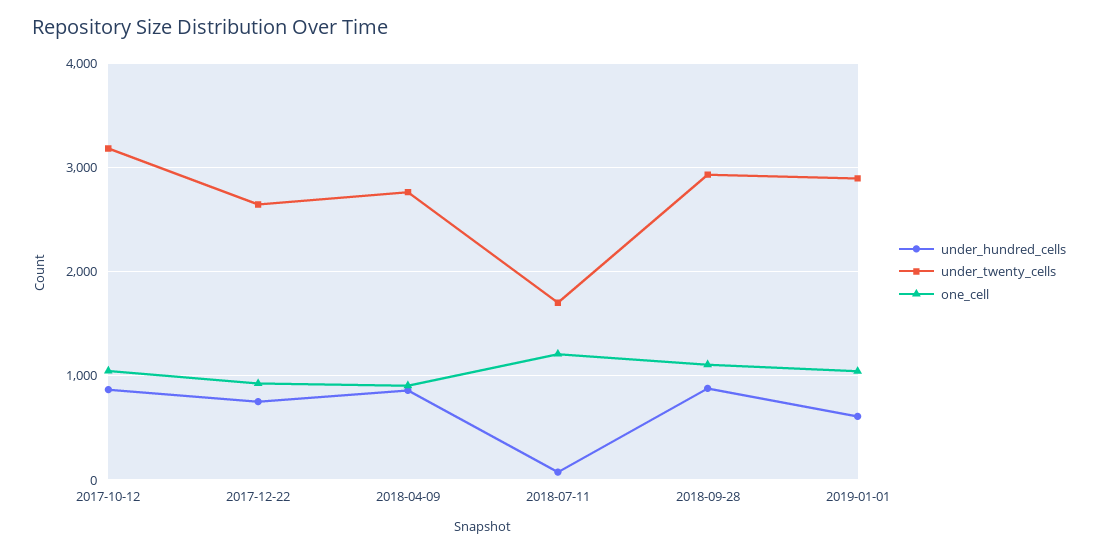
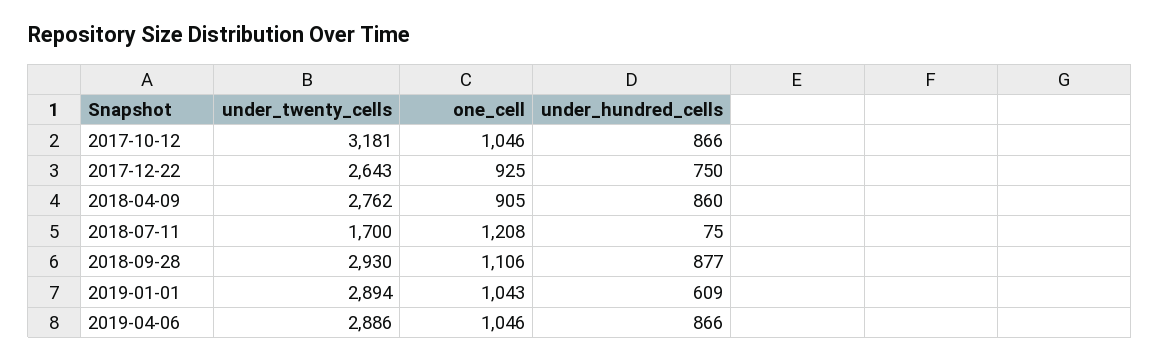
under_twenty_cells, 2019-04-06: none -> 2886
one_cell, 2019-04-06: none -> 1046
under_hundred_cells, 2019-04-06: none -> 866

